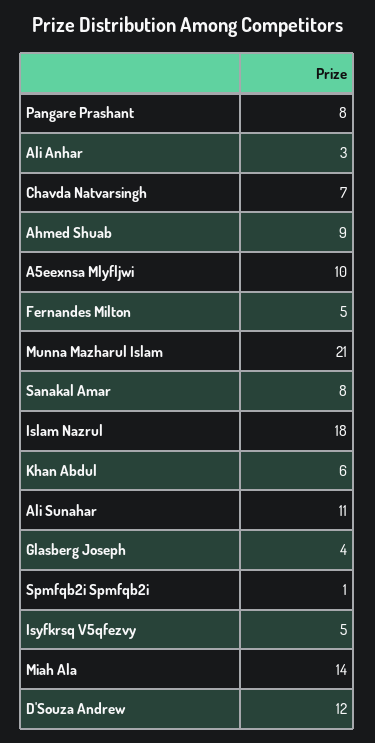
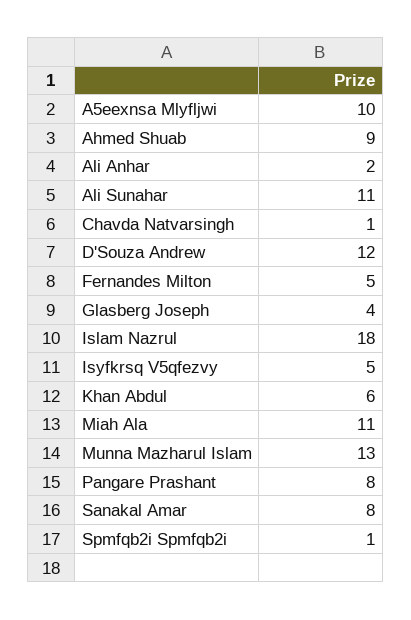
Ali Anhar: 3 -> 2
Chavda Natvarsingh: 7 -> 1
Munna Mazharul Islam: 21 -> 13
Miah Ala: 14 -> 11

